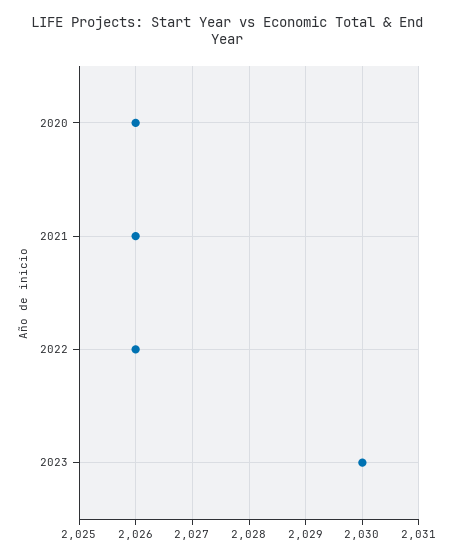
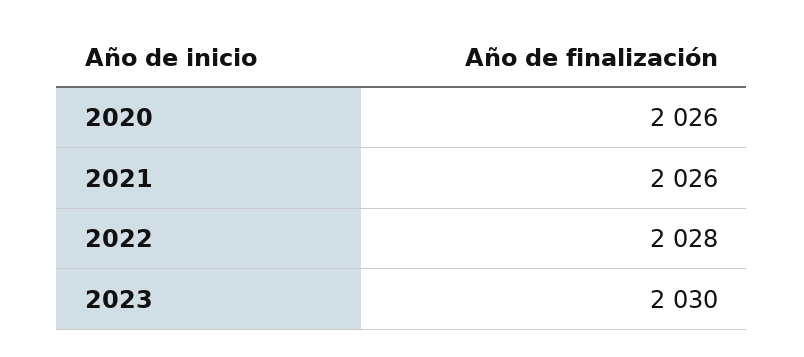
2022: 2026 -> 2028

